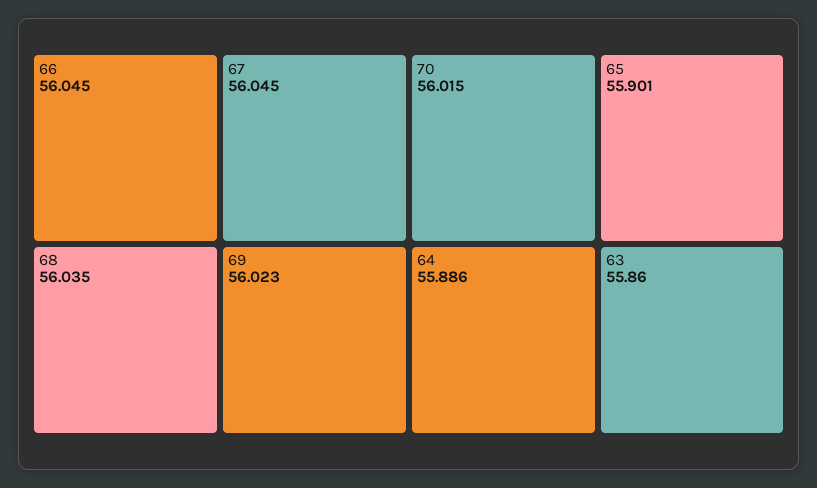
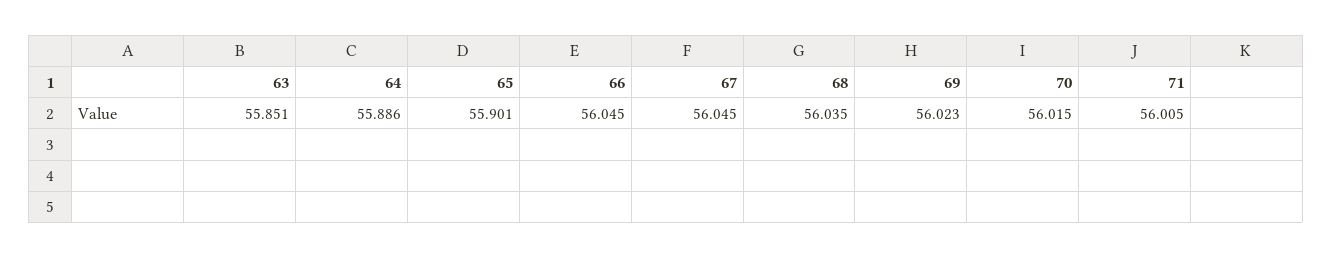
63: 55.86 -> 55.851
71: none -> 56.005

